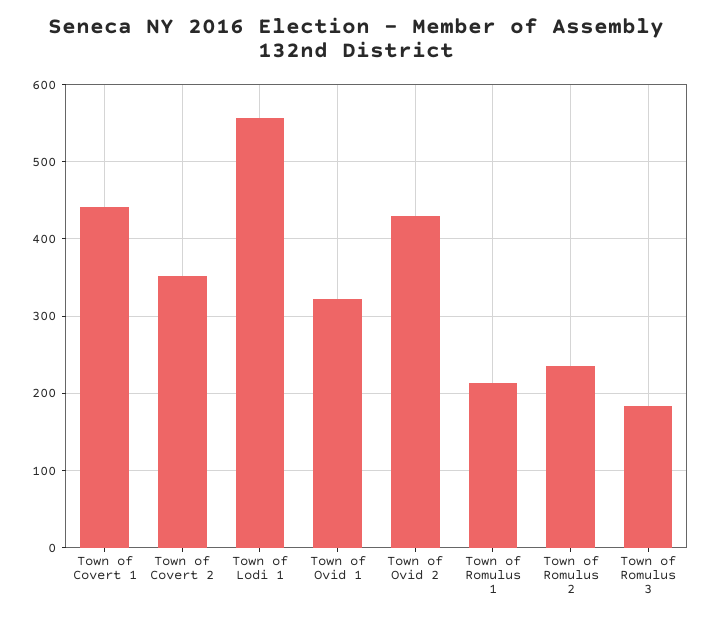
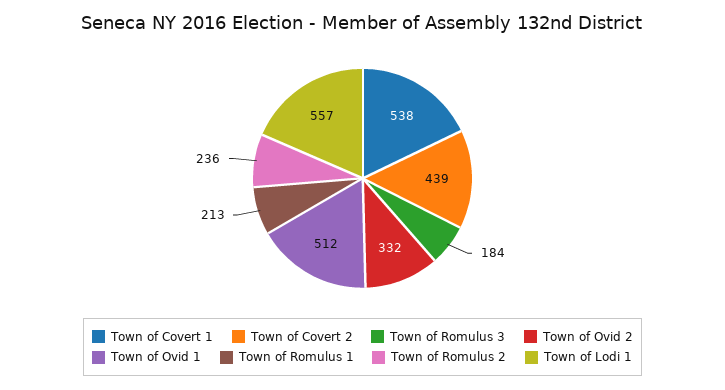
Town of Covert 1: 440 -> 538
Town of Covert 2: 350 -> 439
Town of Ovid 1: 320 -> 512
Town of Ovid 2: 430 -> 332

